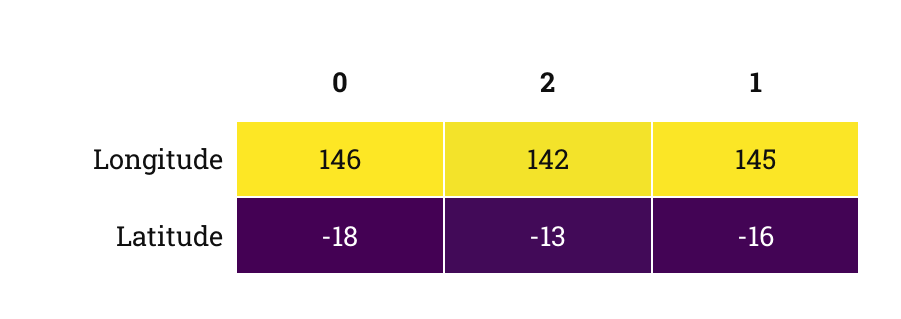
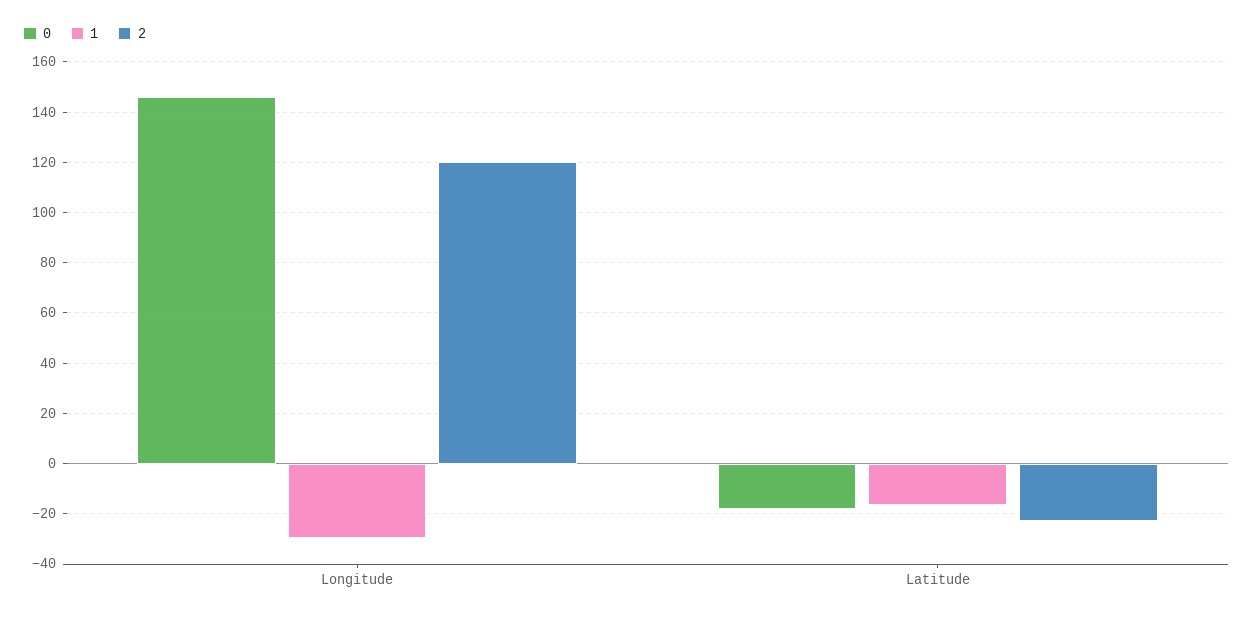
2, Longitude: 142 -> 120
1, Longitude: 145 -> -30
2, Latitude: -13 -> -22.5

